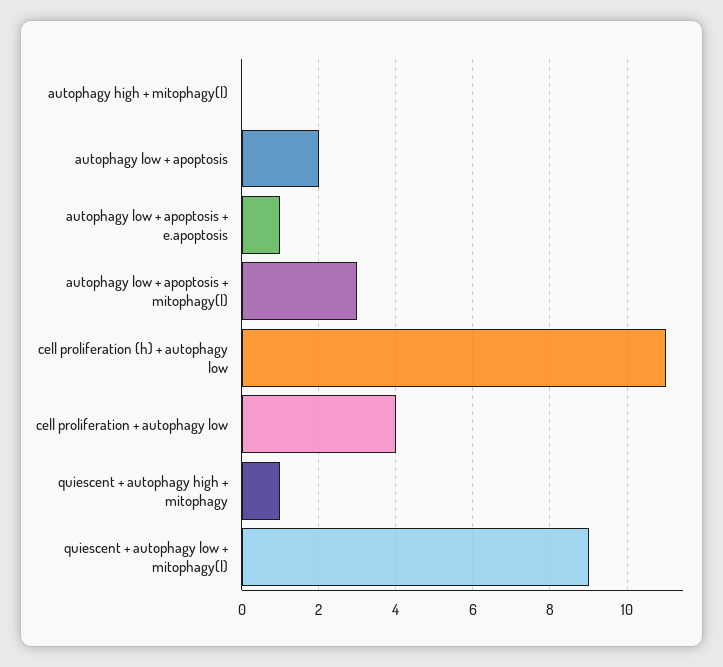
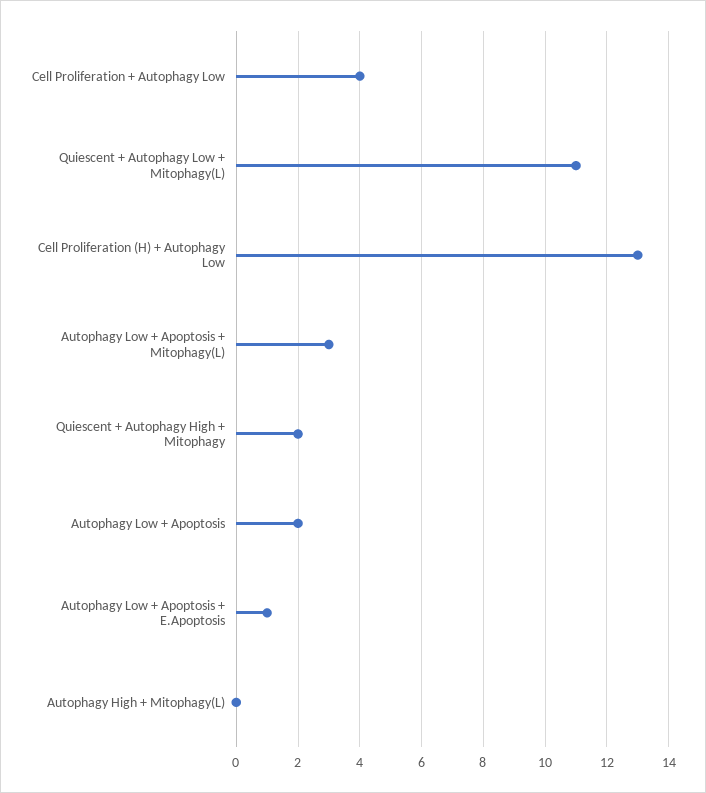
cell proliferation (h) + autophagy low: 11 -> 13
quiescent + autophagy high + mitophagy: 1 -> 2
quiescent + autophagy low + mitophagy(l): 9 -> 11

